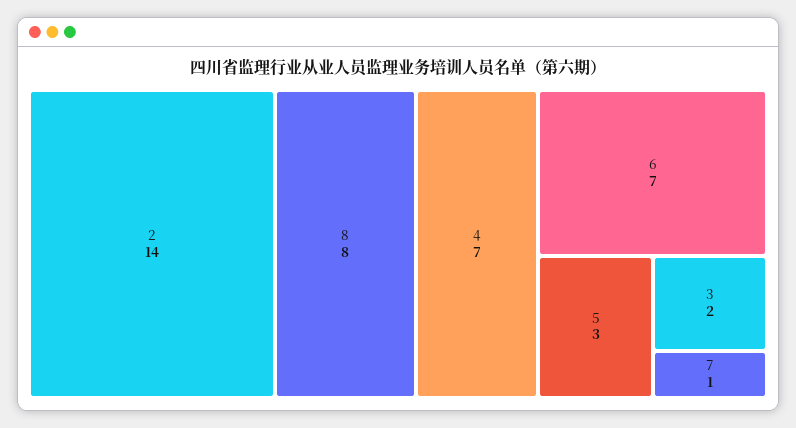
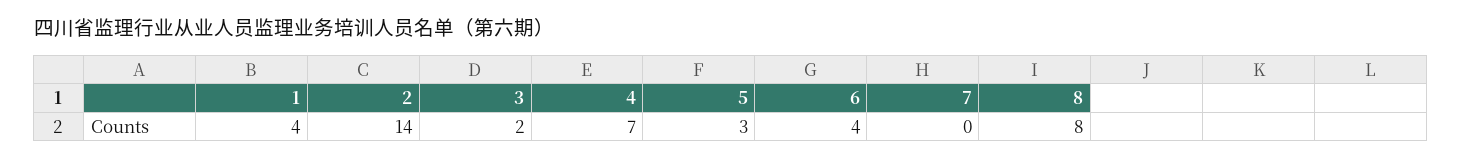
6: 7 -> 4
7: 1 -> 0
1: none -> 4

